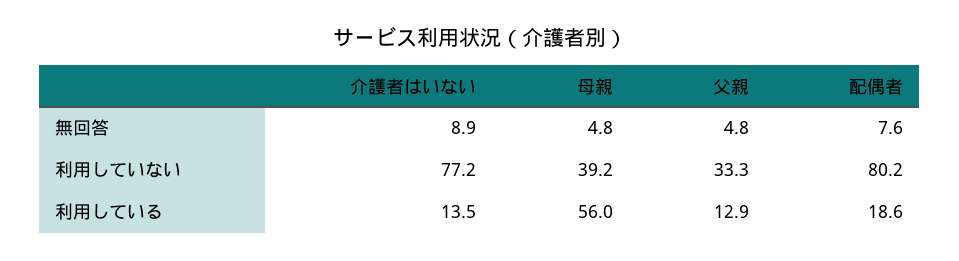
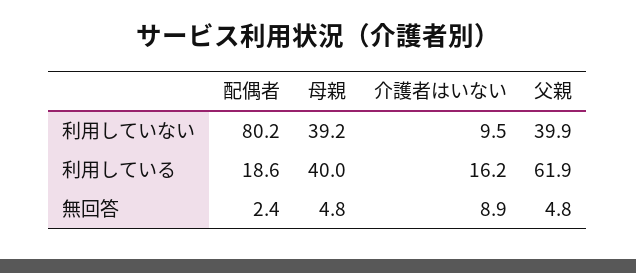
配偶者, 無回答: 7.6 -> 2.4
介護者はいない, 利用していない: 77.2 -> 9.5
父親, 利用していない: 33.3 -> 39.9
介護者はいない, 利用している: 13.5 -> 16.2
母親, 利用している: 56 -> 40
父親, 利用している: 12.9 -> 61.9

